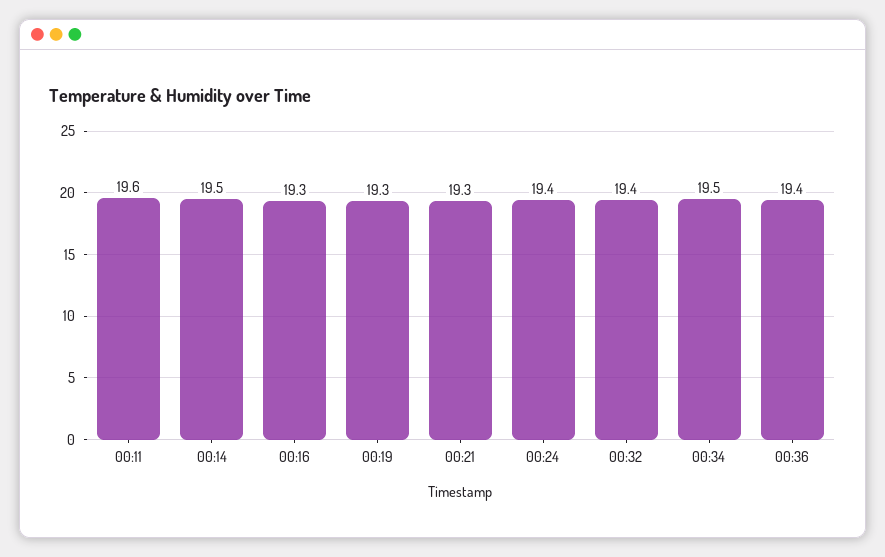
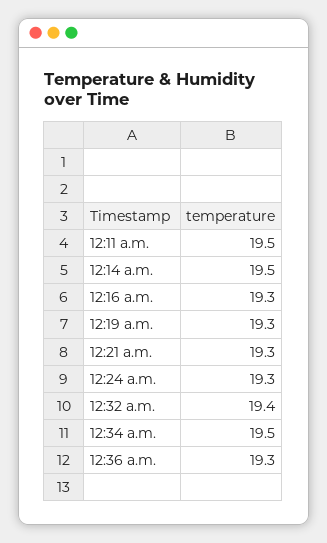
00:11: 19.6 -> 19.5
00:24: 19.4 -> 19.3
00:36: 19.4 -> 19.3

